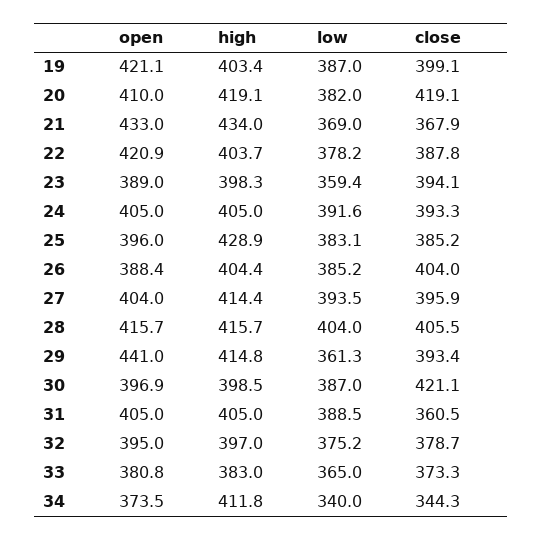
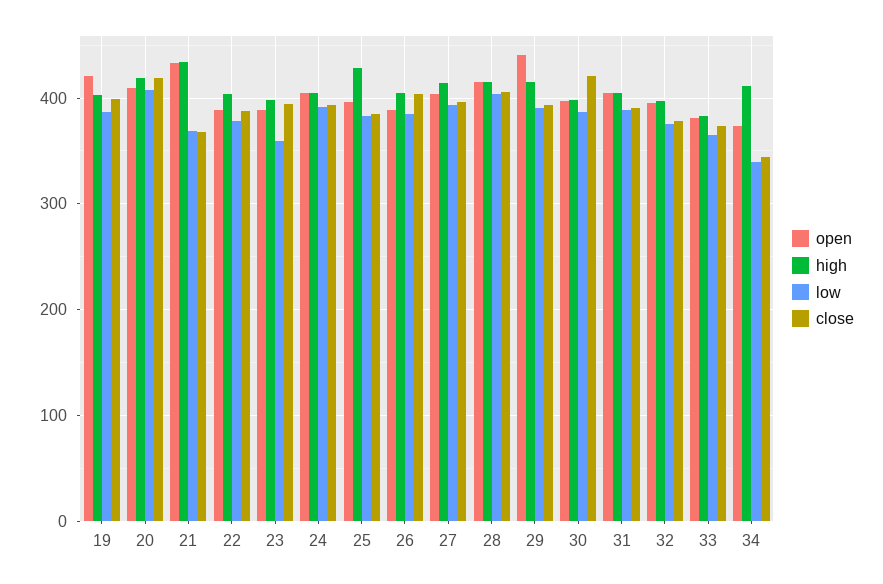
low, 20: 382 -> 410
open, 22: 420.9 -> 390
low, 29: 361.3 -> 390
close, 31: 360.5 -> 390

